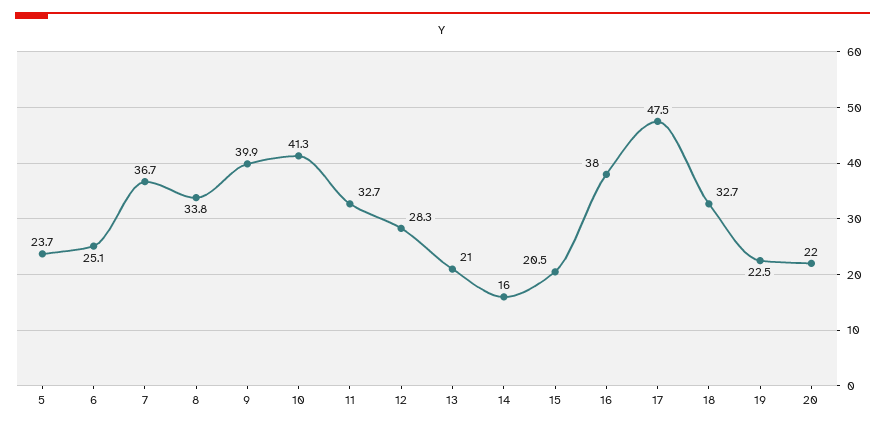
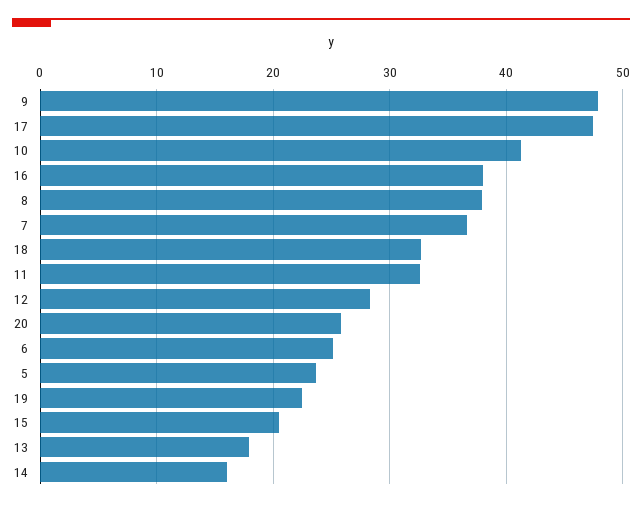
8: 33.8 -> 38
9: 39.9 -> 48
13: 21 -> 18
20: 22 -> 26

